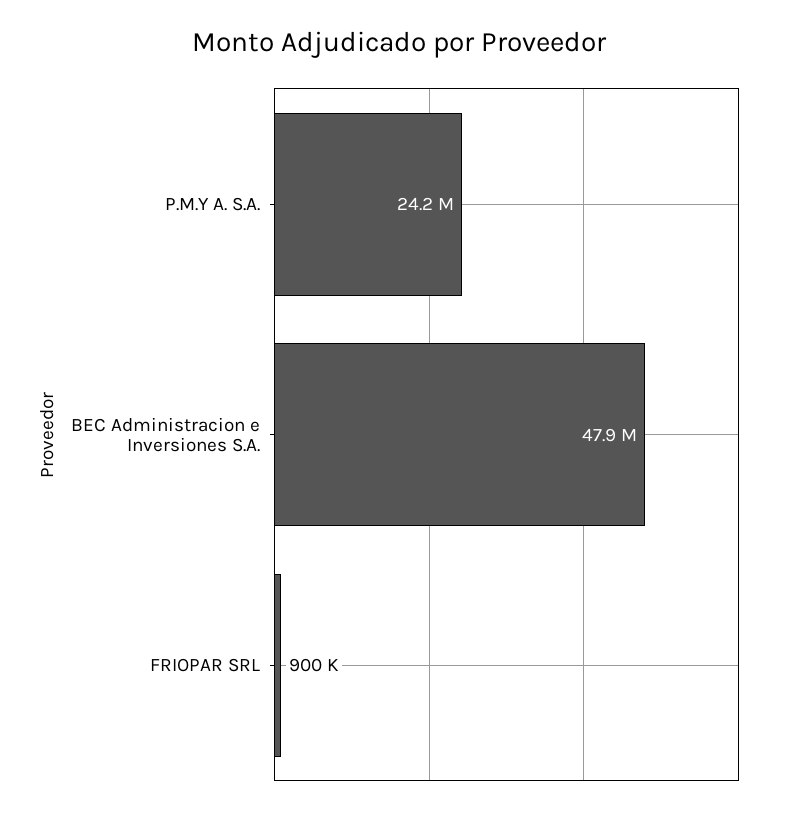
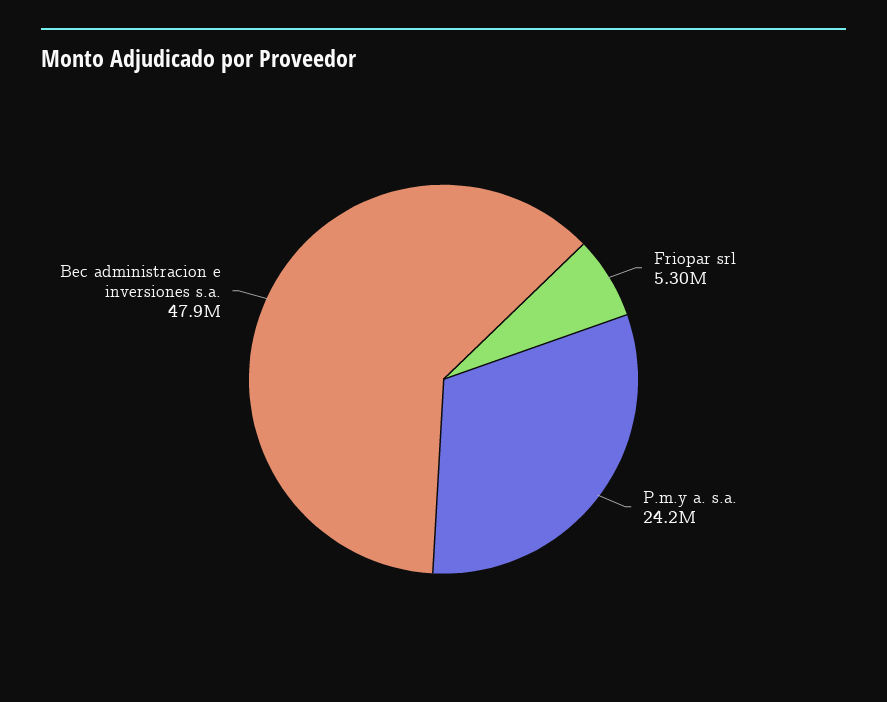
FRIOPAR SRL: 900000 -> 5300000

